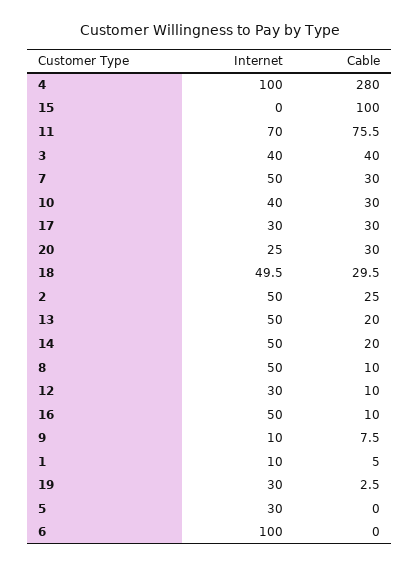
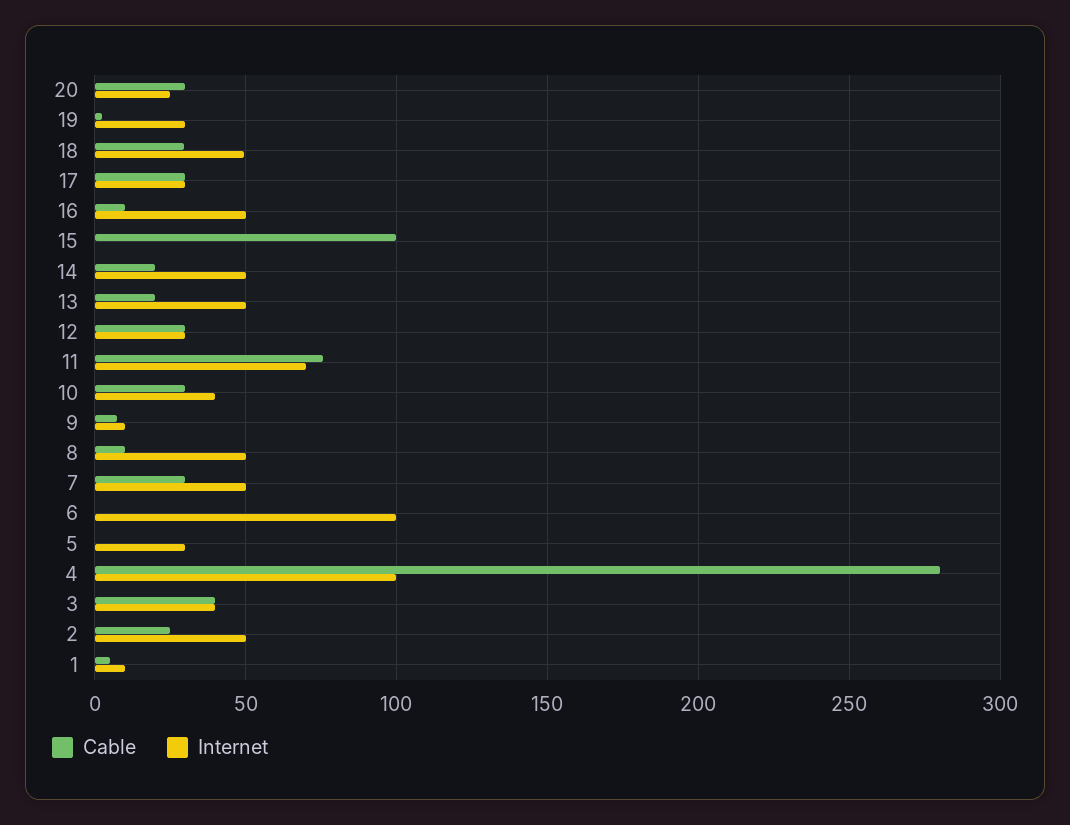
Cable, 12: 10 -> 30

